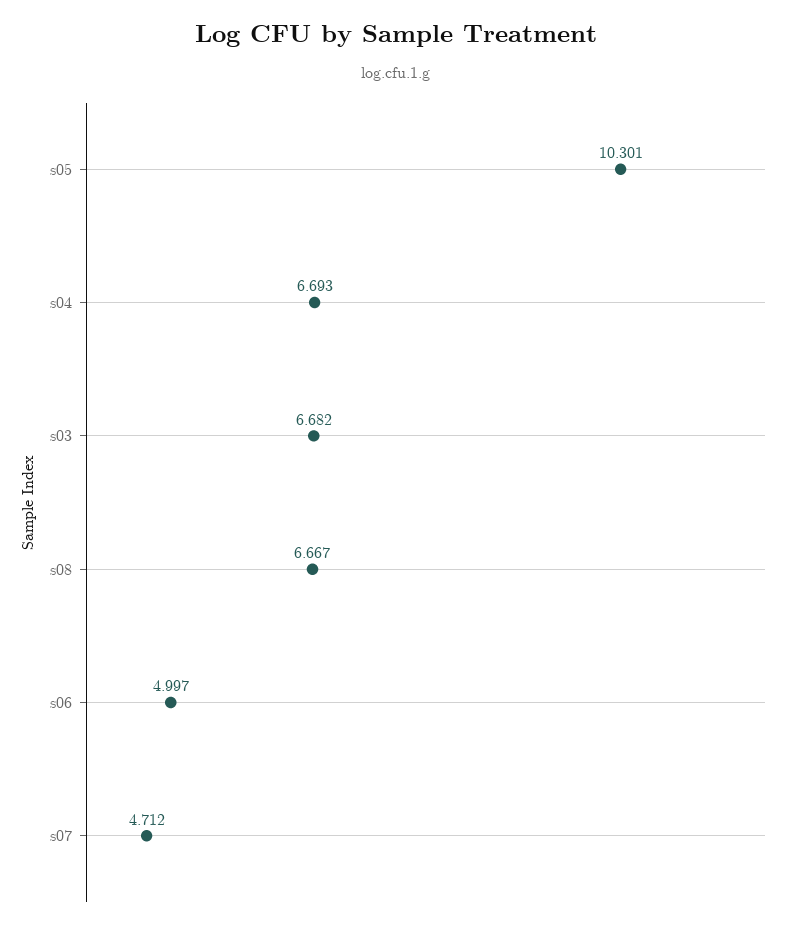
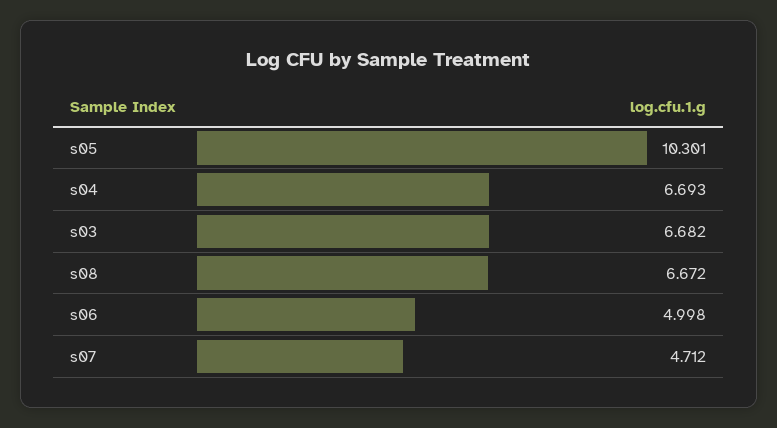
s08: 6.667 -> 6.672
s06: 4.997 -> 4.998

